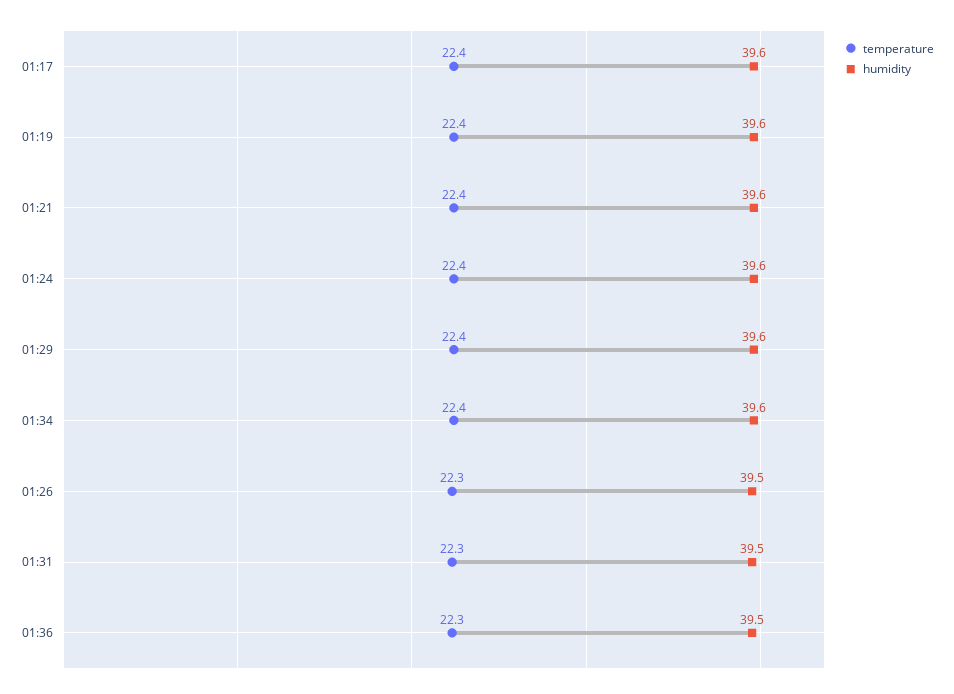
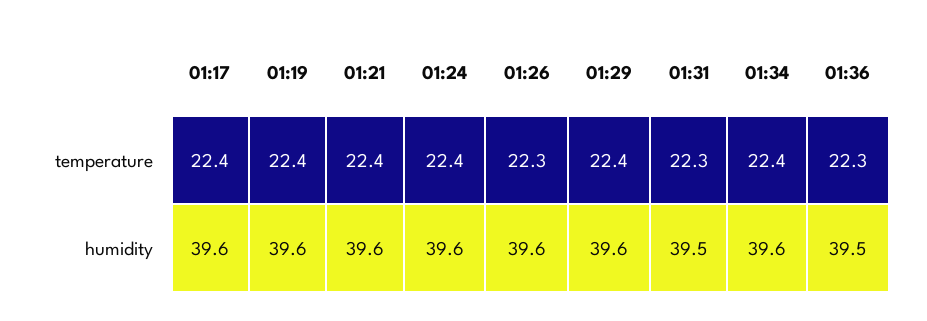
humidity, 01:26: 39.5 -> 39.6

